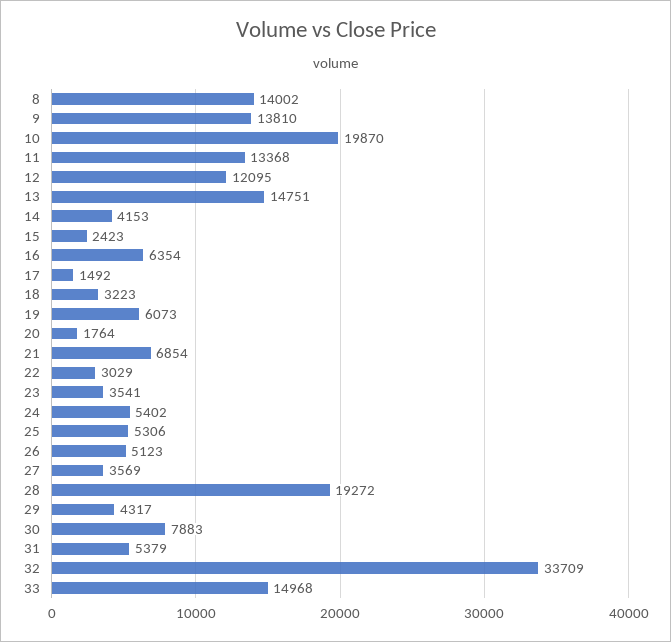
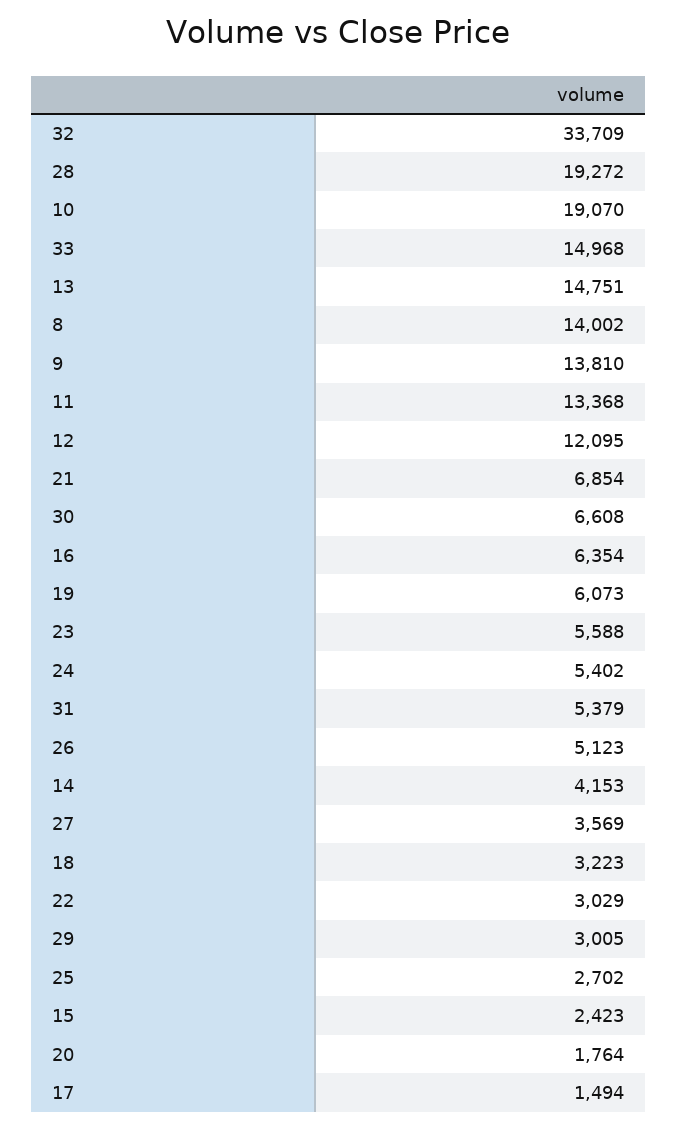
10: 19870 -> 19070
17: 1492 -> 1494
23: 3541 -> 5588
25: 5306 -> 2702
29: 4317 -> 3005
30: 7883 -> 6608

